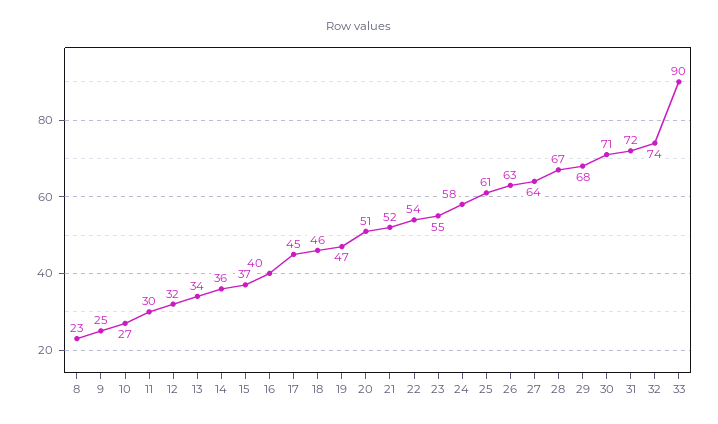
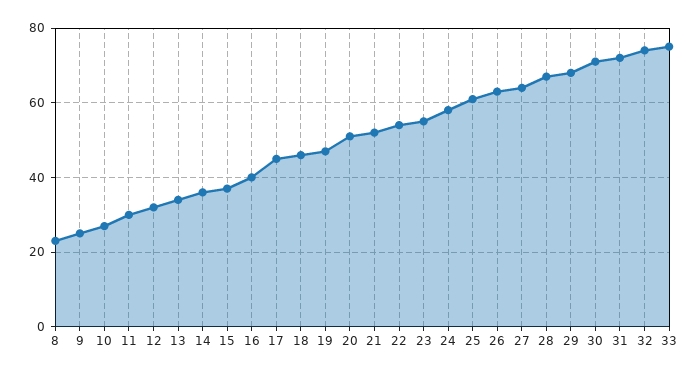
33: 90 -> 75

